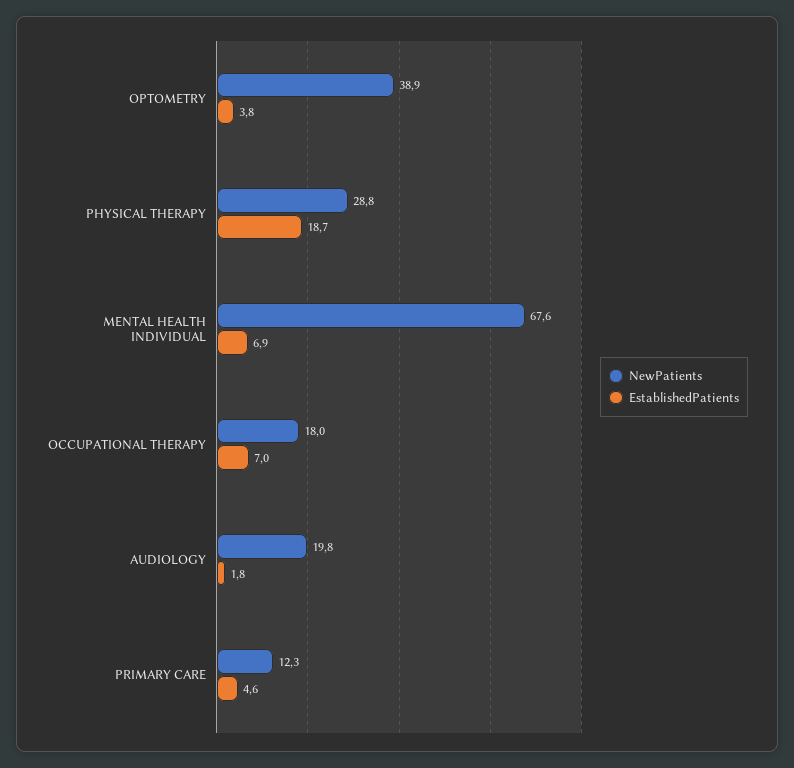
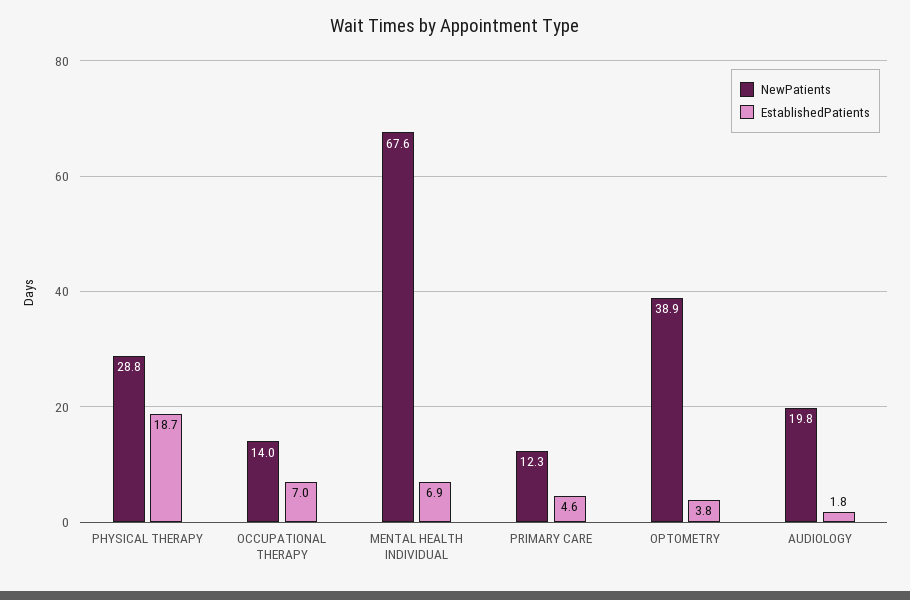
NewPatients, OCCUPATIONAL THERAPY: 18 -> 14

